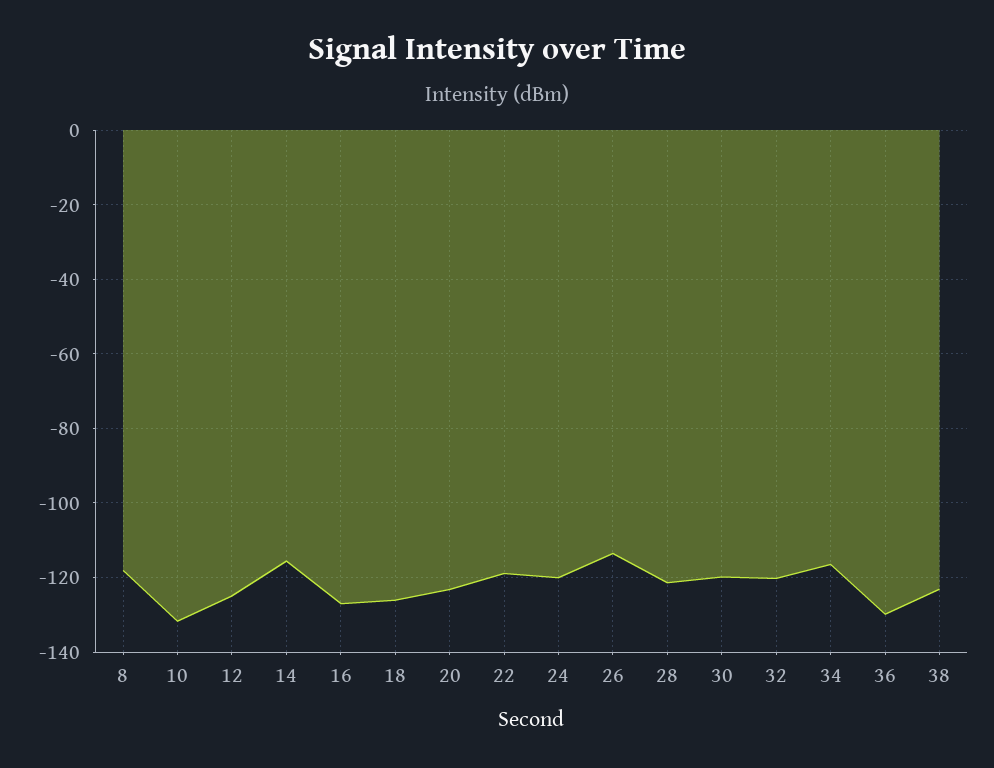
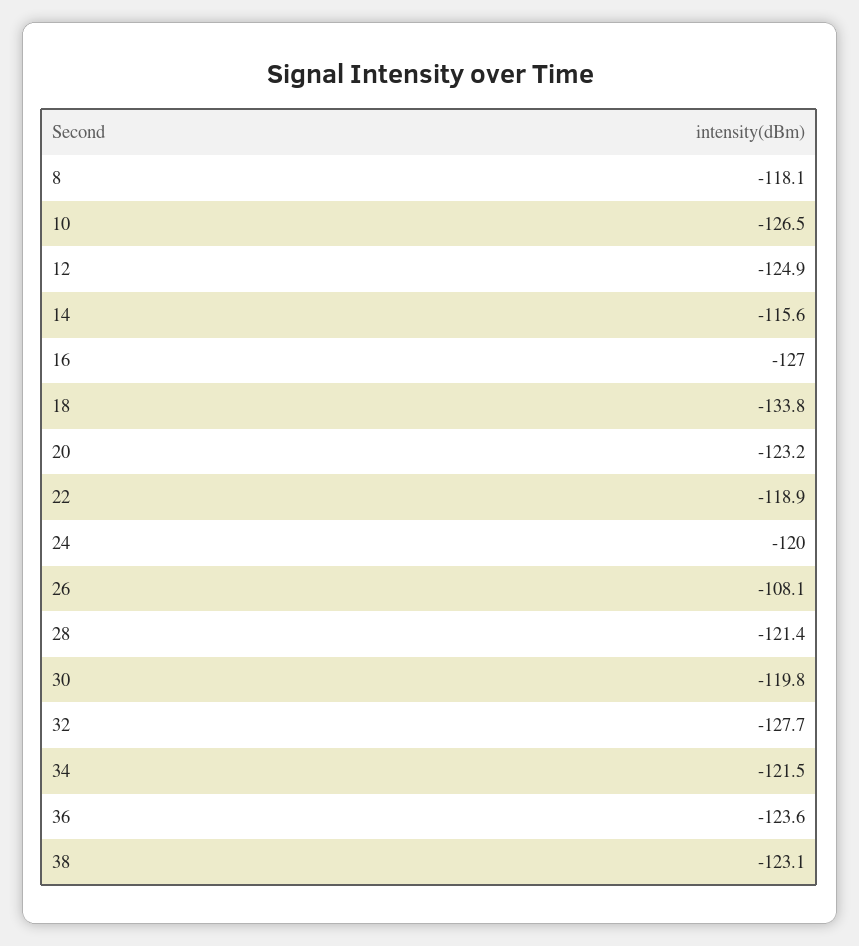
10: -132 -> -126.5
18: -126 -> -133.8
26: -114 -> -108.1
32: -120 -> -127.7
34: -116 -> -121.5
36: -130 -> -123.6

